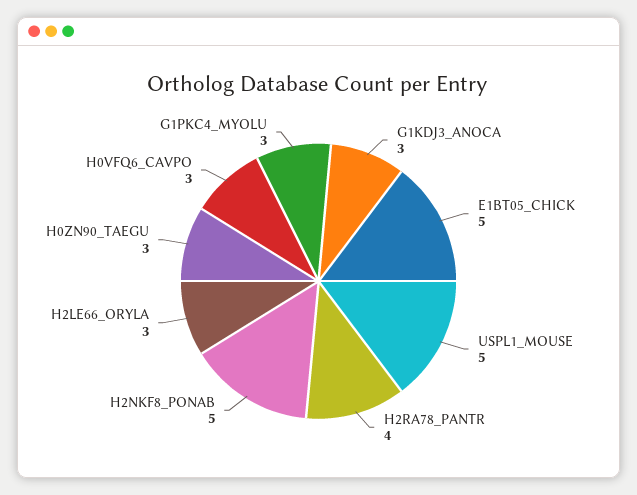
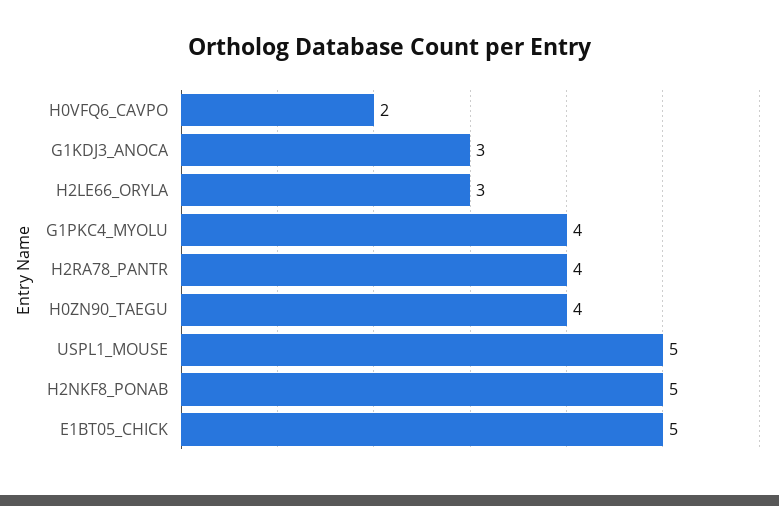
H0ZN90_TAEGU: 3 -> 4
H0VFQ6_CAVPO: 3 -> 2
G1PKC4_MYOLU: 3 -> 4

